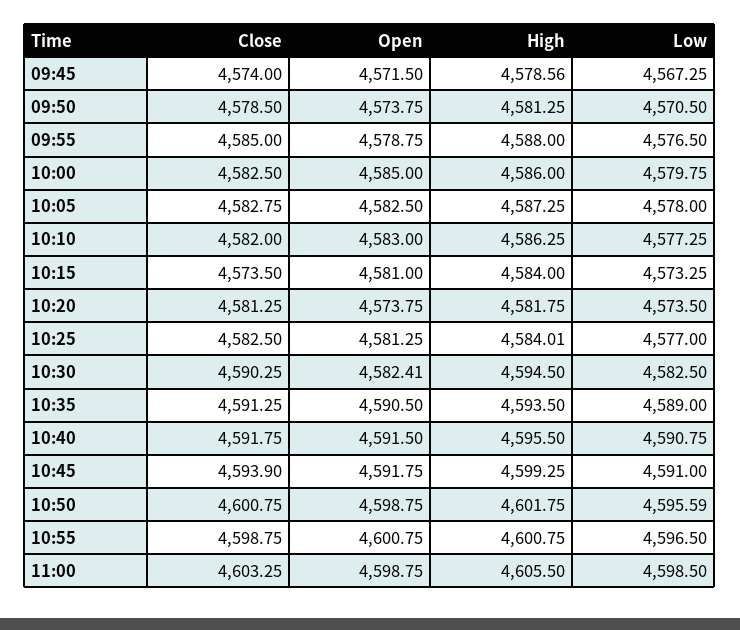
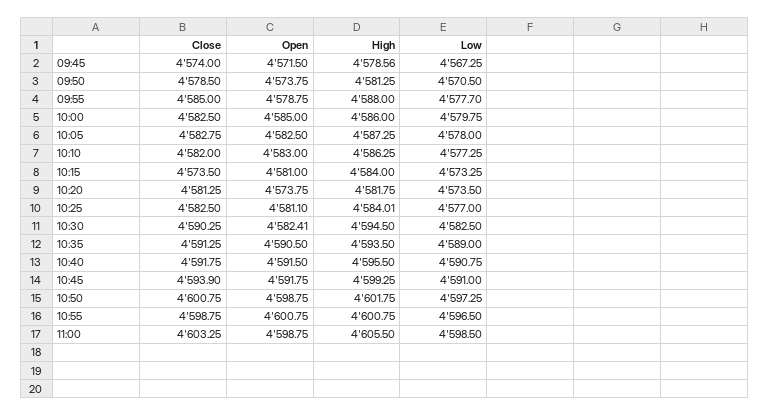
Low, 09:55: 4576.5 -> 4577.7
Open, 10:25: 4581.25 -> 4581.1
Low, 10:50: 4595.59 -> 4597.25

